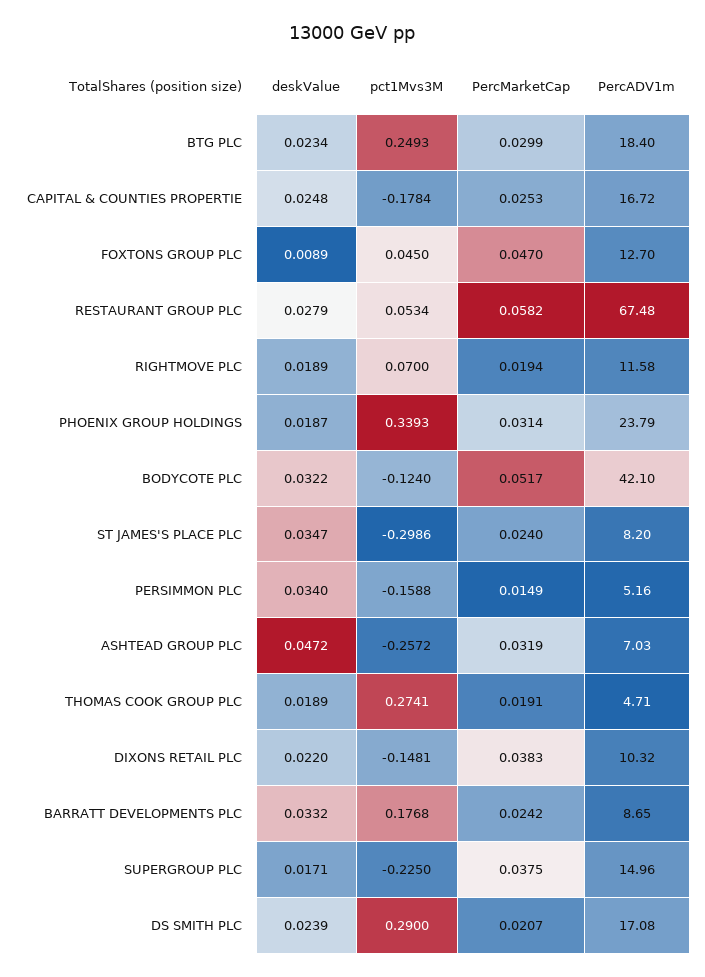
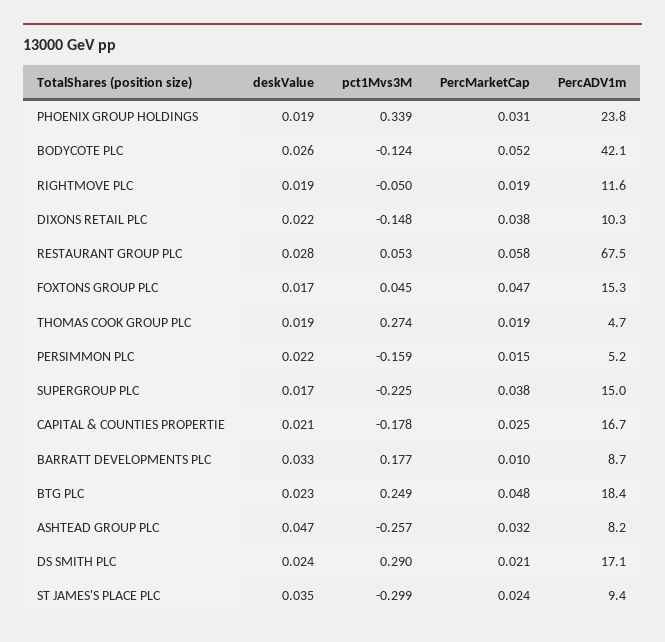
PercMarketCap, BTG PLC: 0.0299 -> 0.048
deskValue, CAPITAL & COUNTIES PROPERTIE: 0.0248 -> 0.021
deskValue, FOXTONS GROUP PLC: 0.0089 -> 0.017
PercADV1m, FOXTONS GROUP PLC: 12.7 -> 15.3
pct1Mvs3M, RIGHTMOVE PLC: 0.07 -> -0.05
deskValue, BODYCOTE PLC: 0.0322 -> 0.026
PercADV1m, ST JAMES'S PLACE PLC: 8.2 -> 9.4
deskValue, PERSIMMON PLC: 0.034 -> 0.022
PercADV1m, ASHTEAD GROUP PLC: 7.03 -> 8.2
PercMarketCap, BARRATT DEVELOPMENTS PLC: 0.0242 -> 0.01

